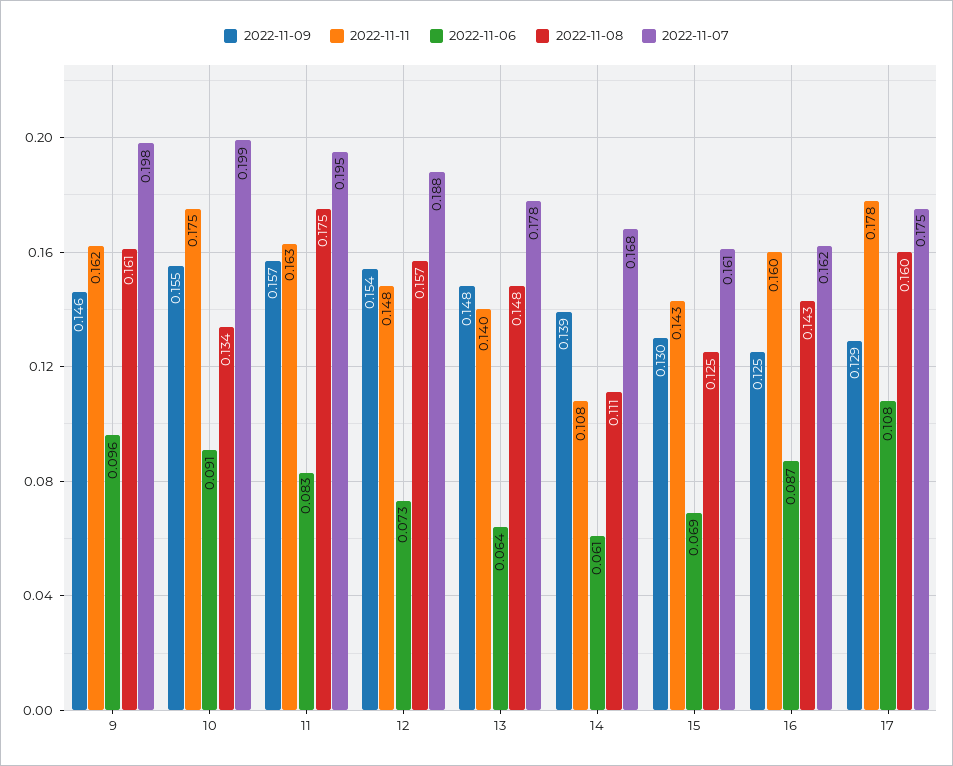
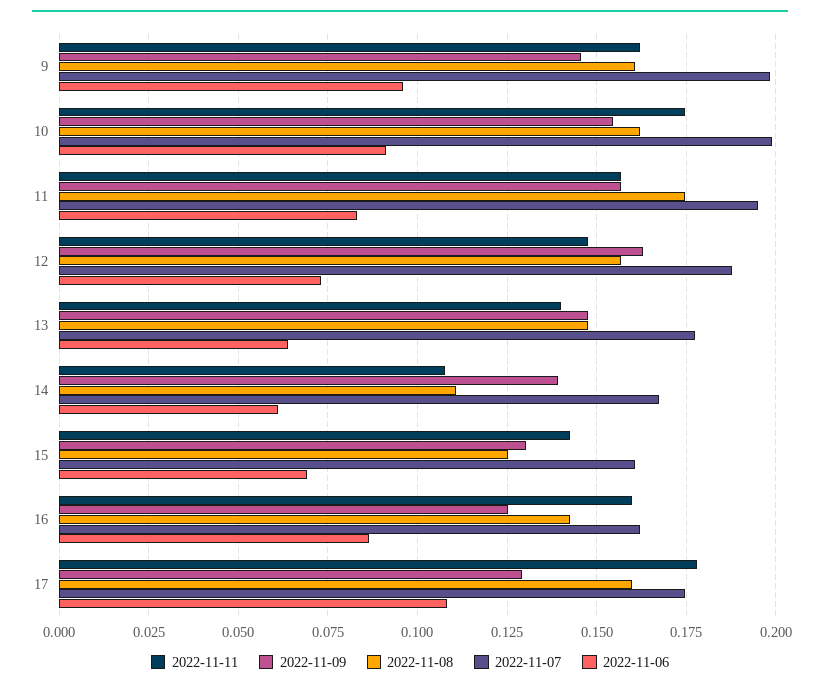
2022-11-08, 10: 0.134 -> 0.1625
2022-11-11, 11: 0.163 -> 0.1575
2022-11-09, 12: 0.154 -> 0.1625

